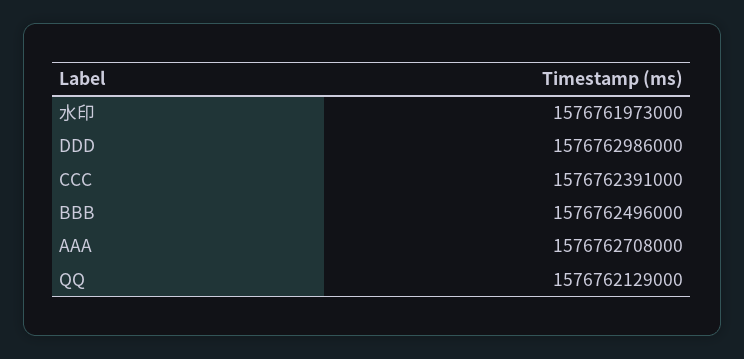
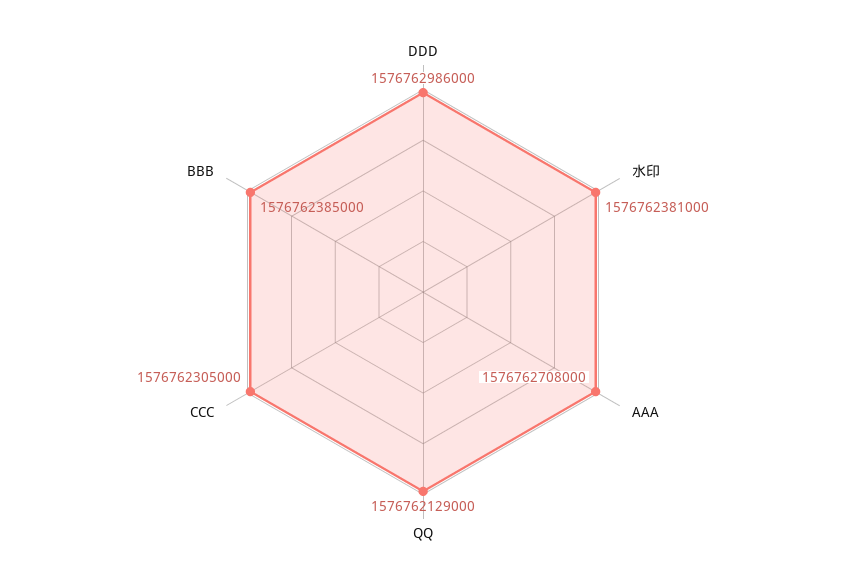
水印: 1576761973000 -> 1576762381000
CCC: 1576762391000 -> 1576762305000
BBB: 1576762496000 -> 1576762385000

